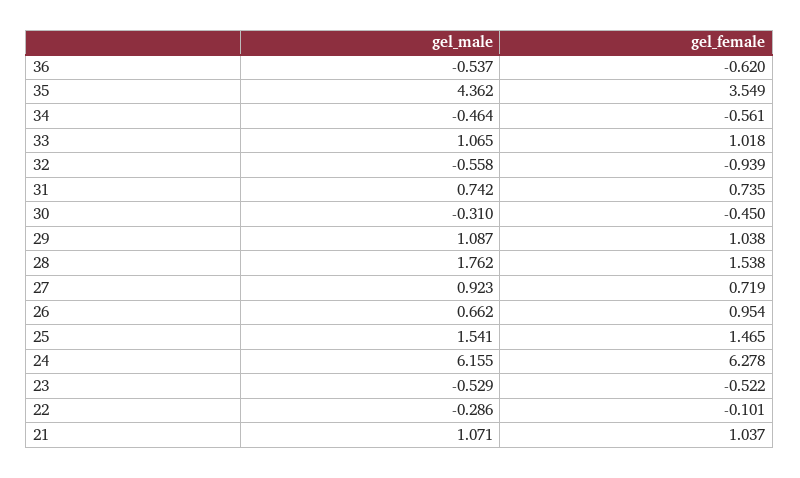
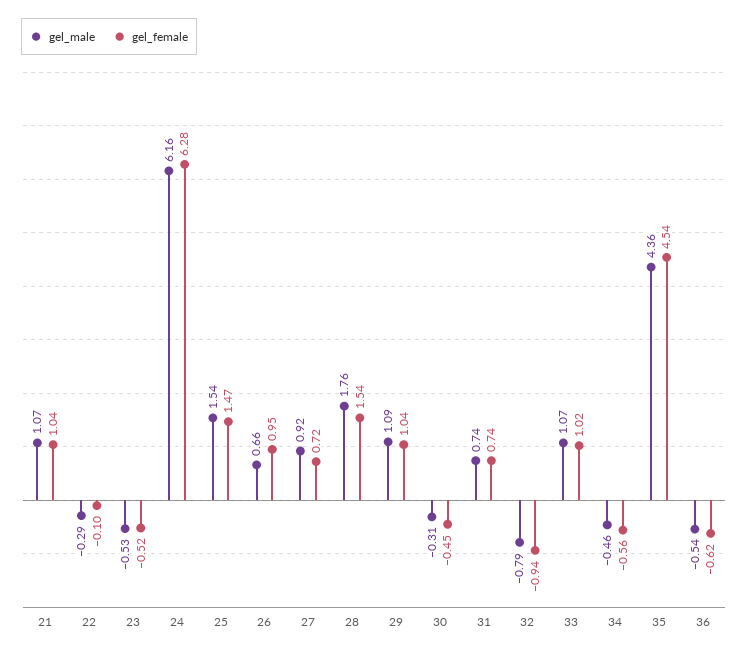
gel_female, 35: 3.549 -> 4.54
gel_male, 32: -0.558 -> -0.79

